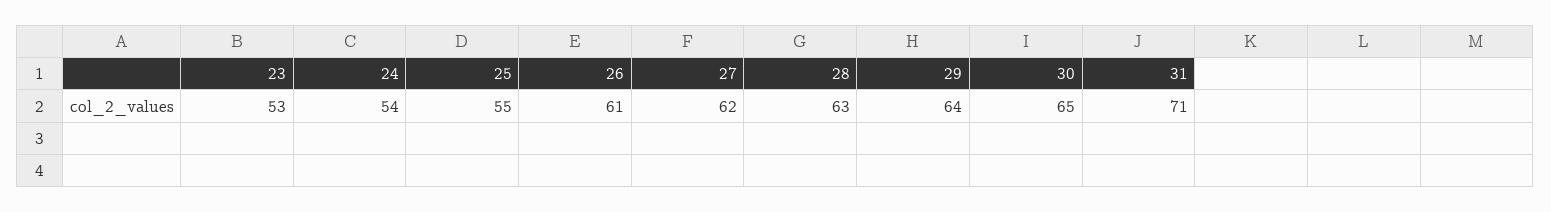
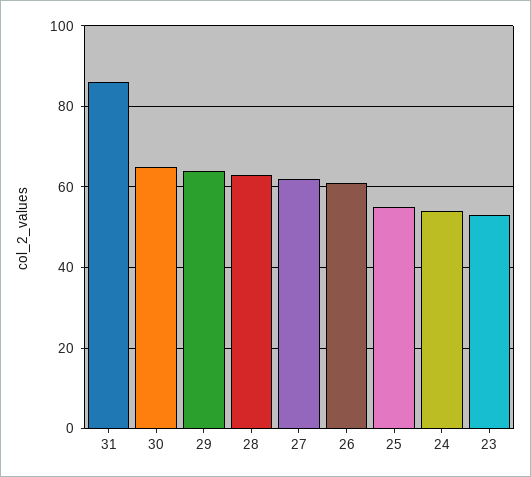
31: 71 -> 85

